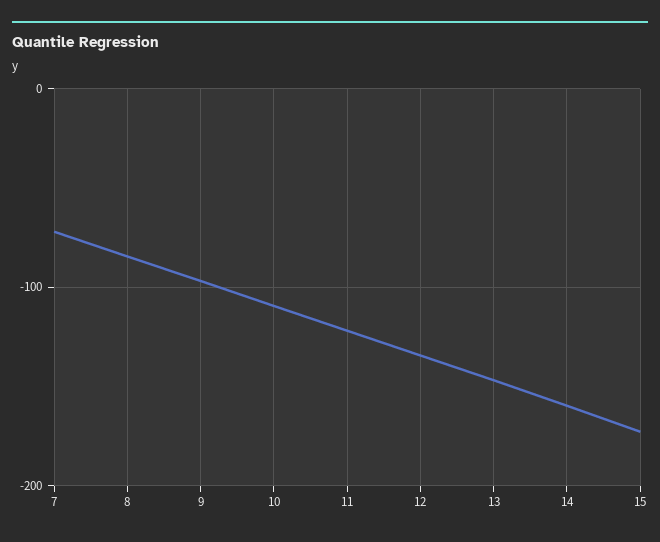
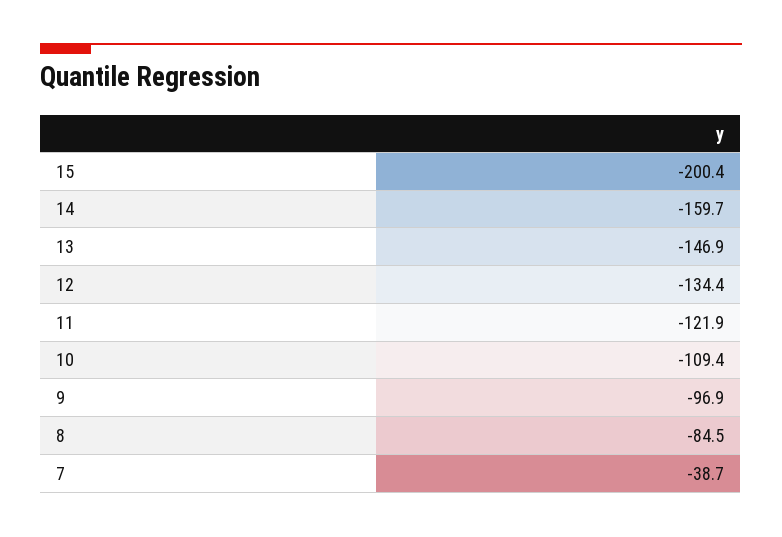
7: -70 -> -38.7
15: -170 -> -200.4

